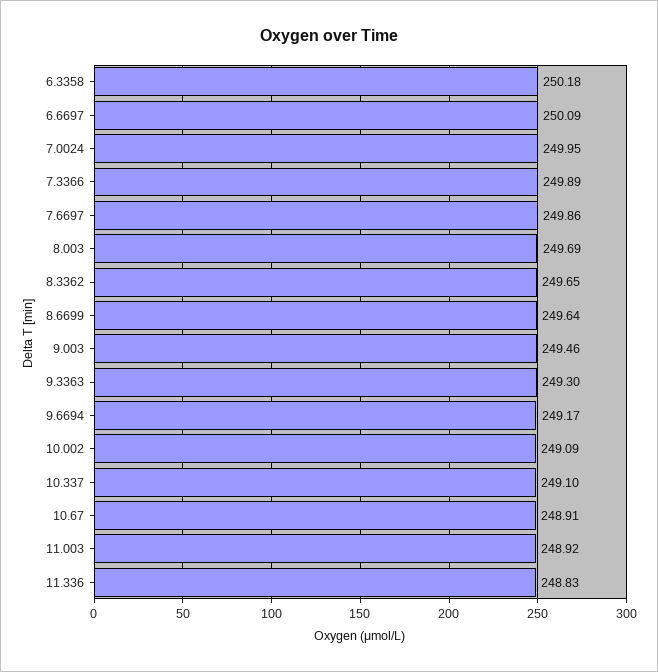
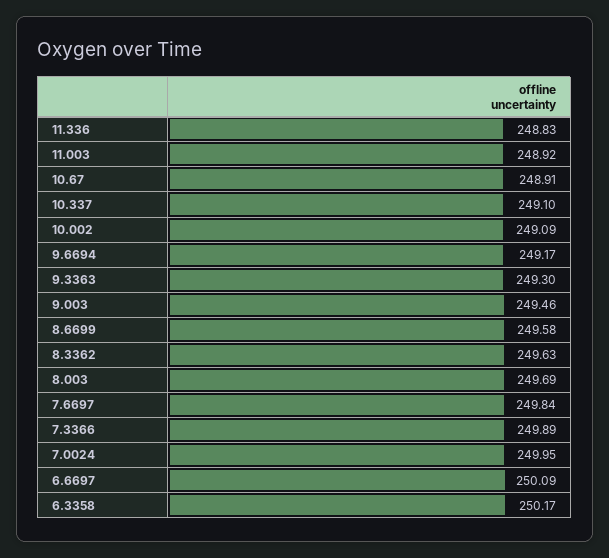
6.3358: 250.18 -> 250.17
7.6697: 249.86 -> 249.84
8.3362: 249.65 -> 249.63
8.6699: 249.64 -> 249.58

